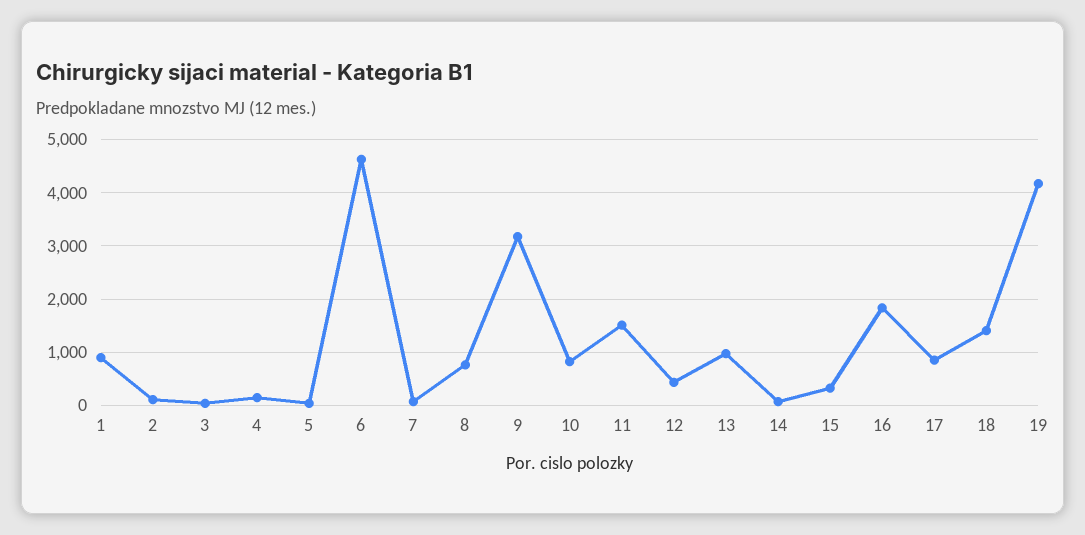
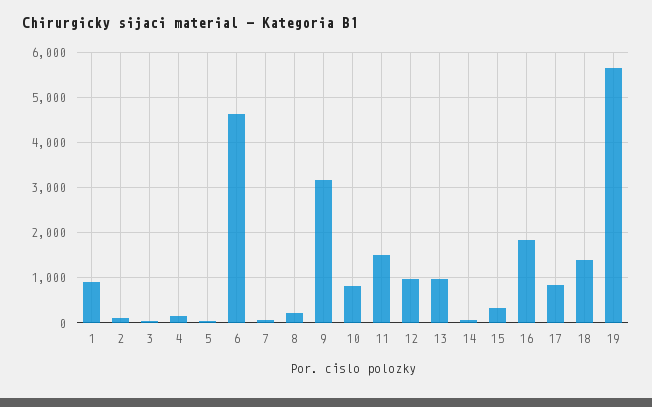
8: 800 -> 200
12: 400 -> 1000
19: 4200 -> 5600

